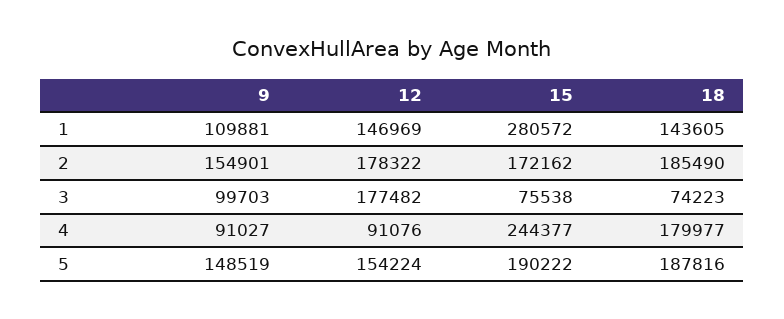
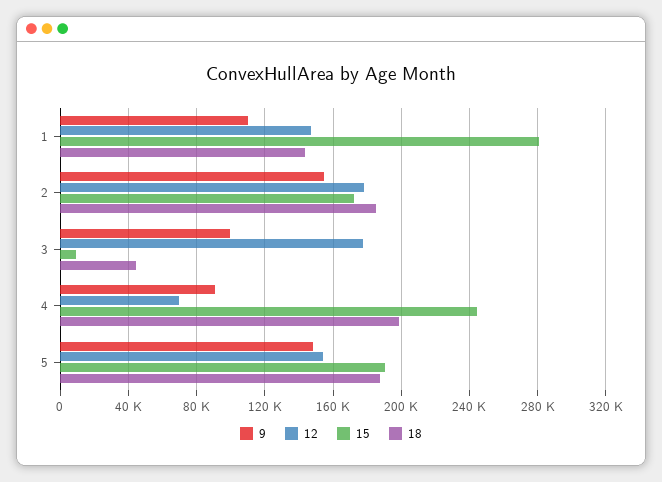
15, 3: 75538 -> 10000
18, 3: 74223 -> 45000
12, 4: 91076 -> 70000
18, 4: 179977 -> 200000

